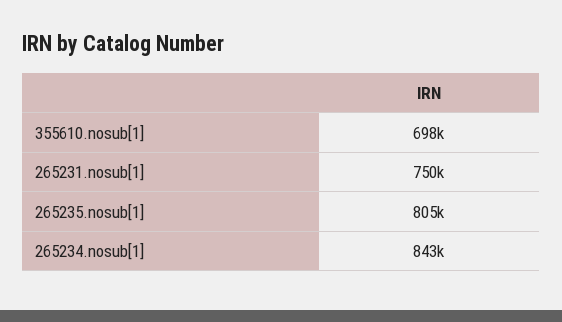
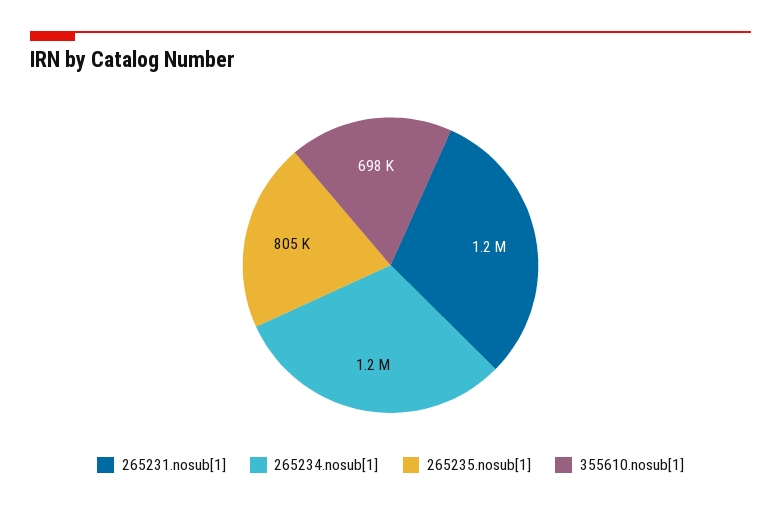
265231.nosub[1]: 750000 -> 1200000
265234.nosub[1]: 843000 -> 1200000

